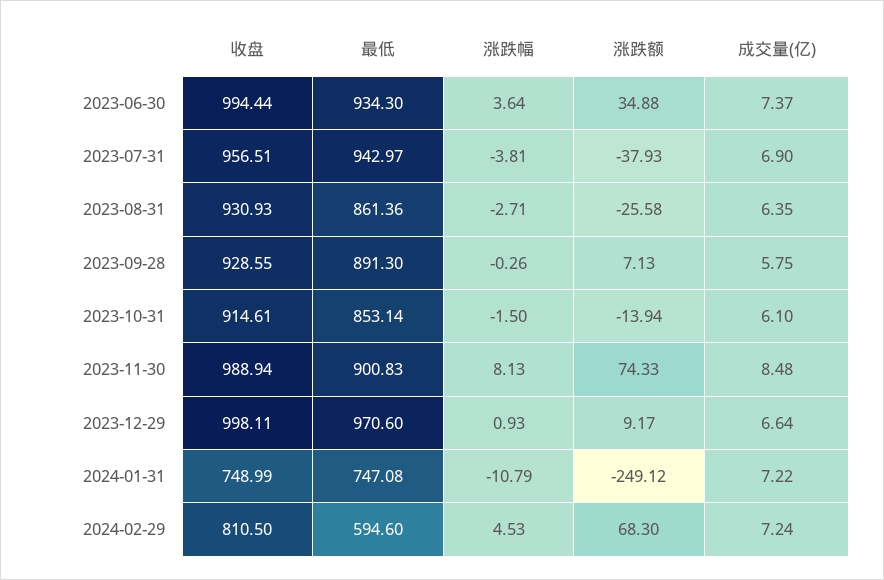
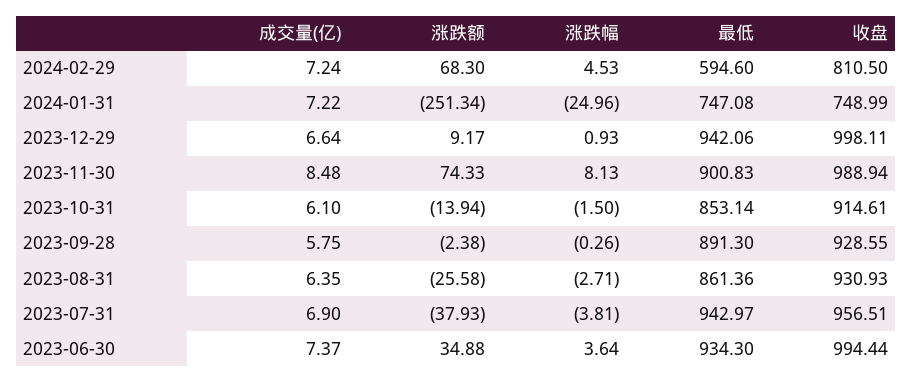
涨跌额, 2023-09-28: 7.13 -> -2.38
最低, 2023-12-29: 970.6 -> 942.06
涨跌幅, 2024-01-31: -10.79 -> -24.96
涨跌额, 2024-01-31: -249.12 -> -251.34

